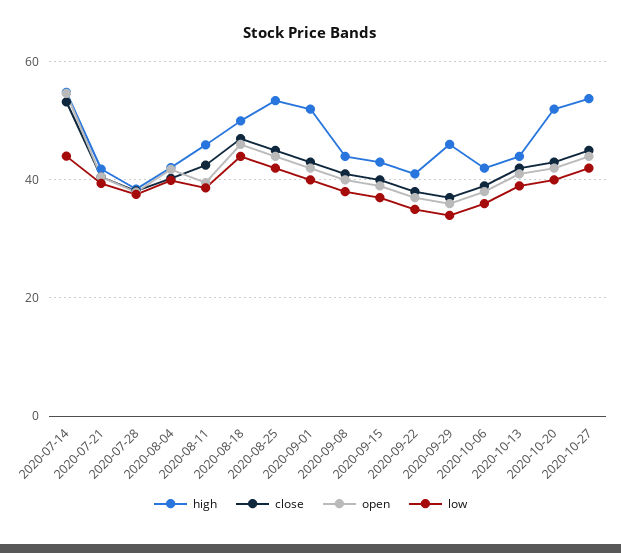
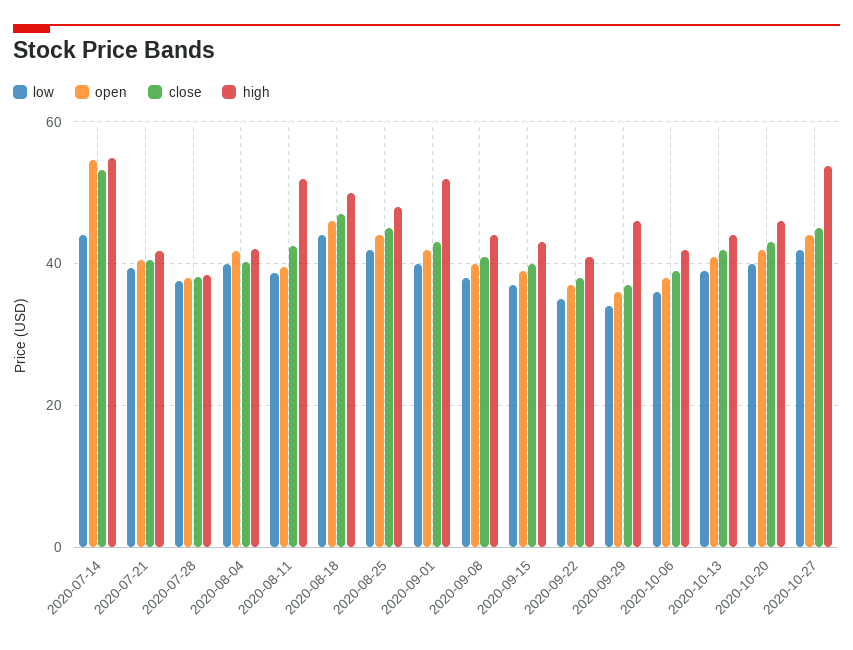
high, 2020-08-11: 46 -> 52
high, 2020-08-25: 54 -> 48
high, 2020-10-20: 52 -> 46

